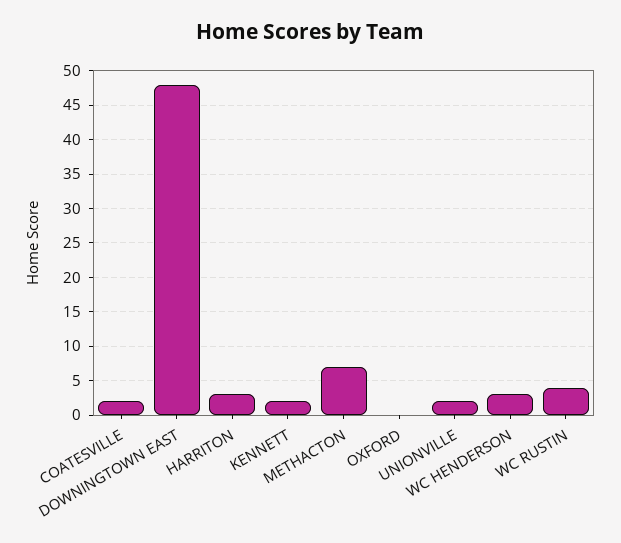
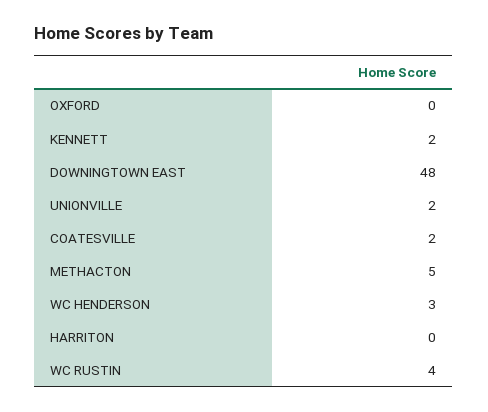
HARRITON: 3 -> 0
METHACTON: 7 -> 5

